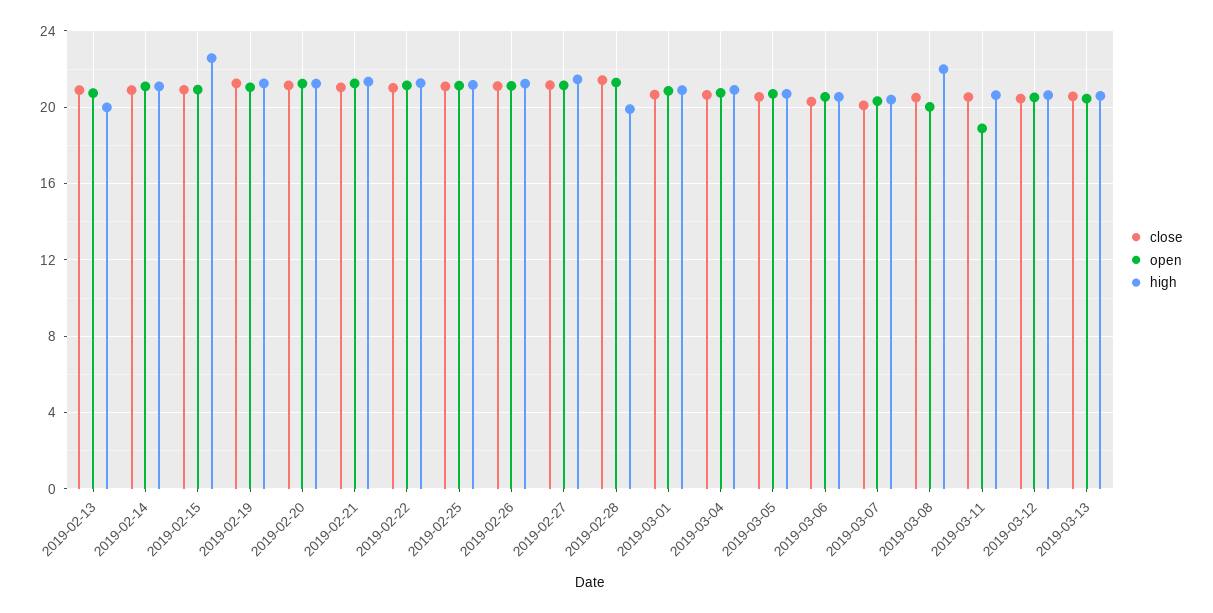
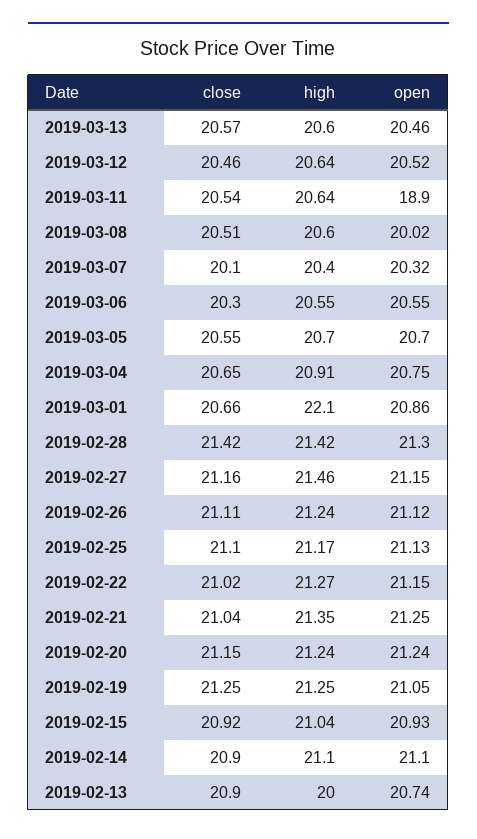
high, 2019-02-15: 22.5 -> 21.04
high, 2019-02-28: 20 -> 21.42
high, 2019-03-01: 21 -> 22.1
high, 2019-03-08: 22 -> 20.6

